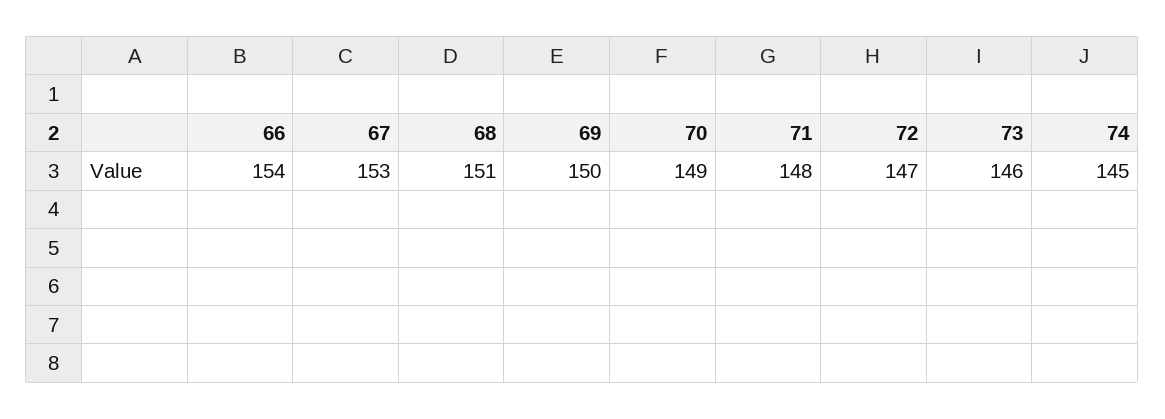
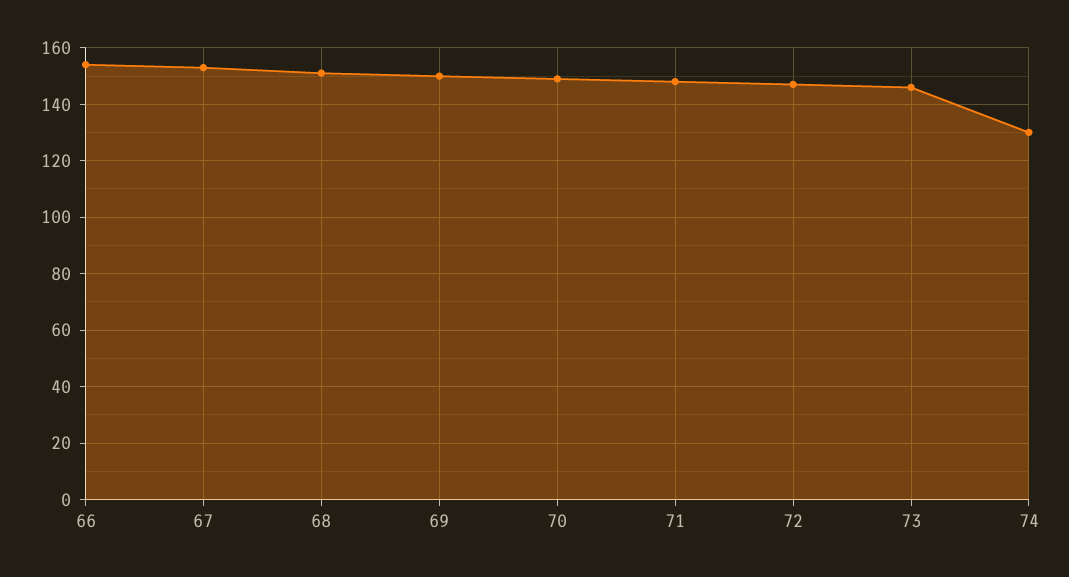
74: 145 -> 130

